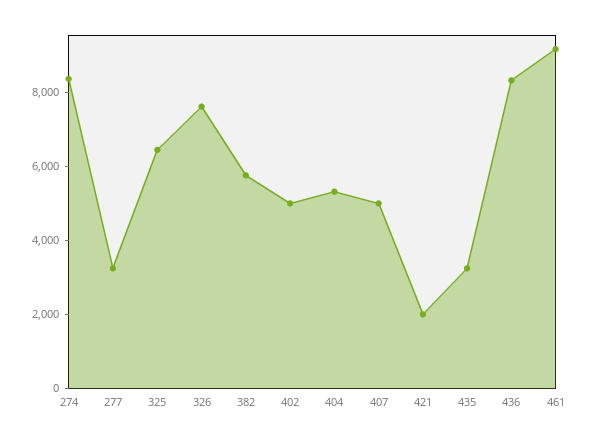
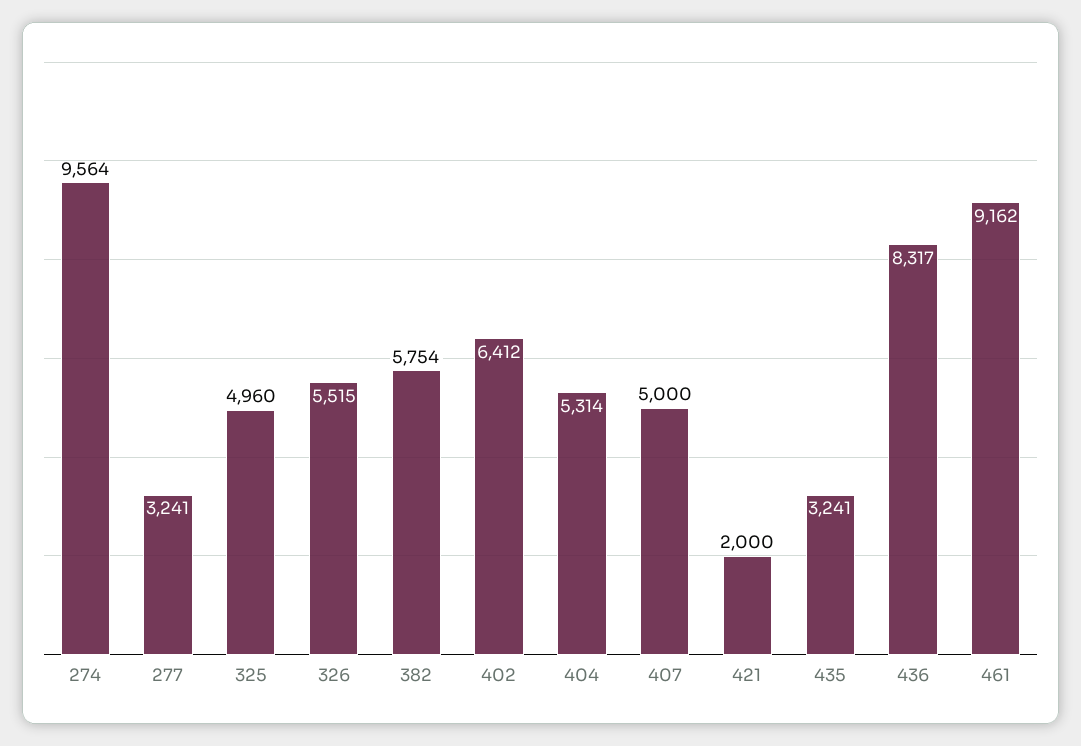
274: 8500 -> 9564
325: 6500 -> 4960
326: 7500 -> 5515
402: 5000 -> 6412

